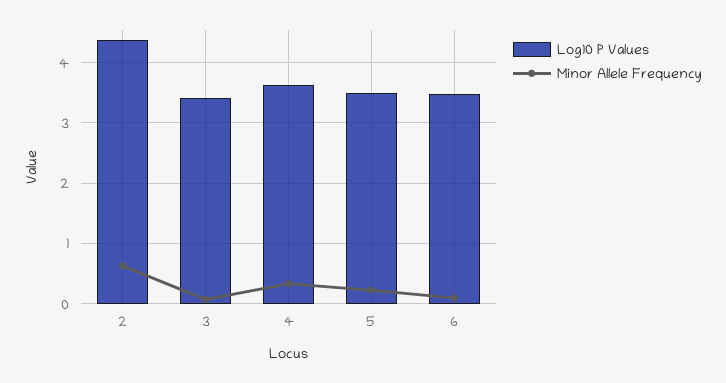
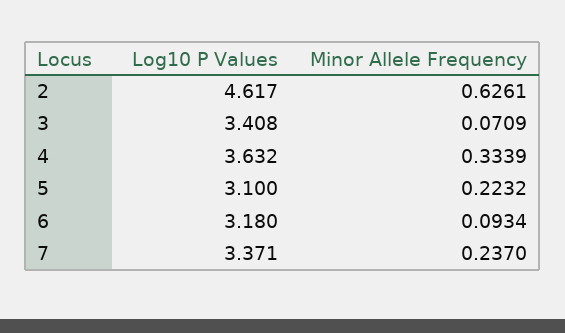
Log10 P Values, 2: 4.4 -> 4.617
Log10 P Values, 5: 3.5 -> 3.1
Log10 P Values, 6: 3.5 -> 3.18
Log10 P Values, 7: none -> 3.371
Minor Allele Frequency, 7: none -> 0.237

